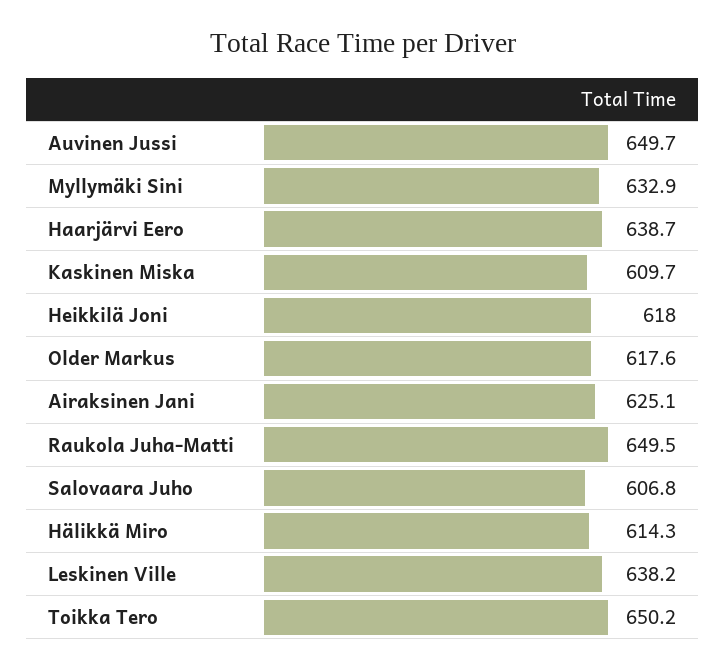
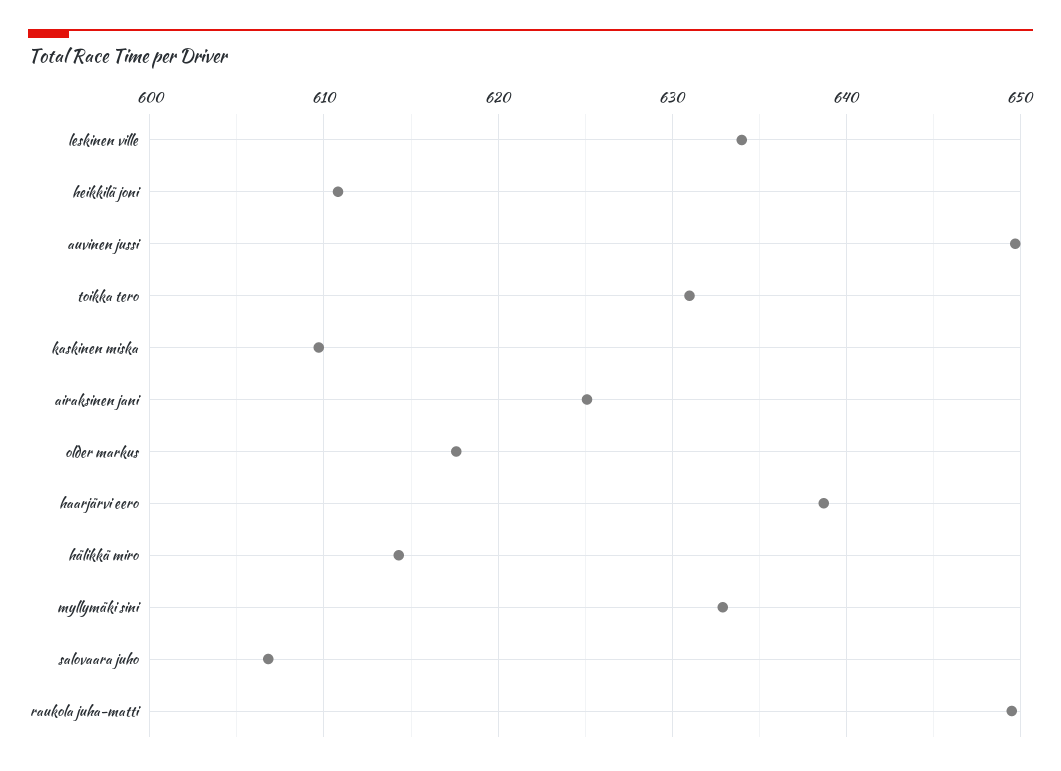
Heikkilä Joni: 618 -> 611
Leskinen Ville: 638.2 -> 634
Toikka Tero: 650.2 -> 631

